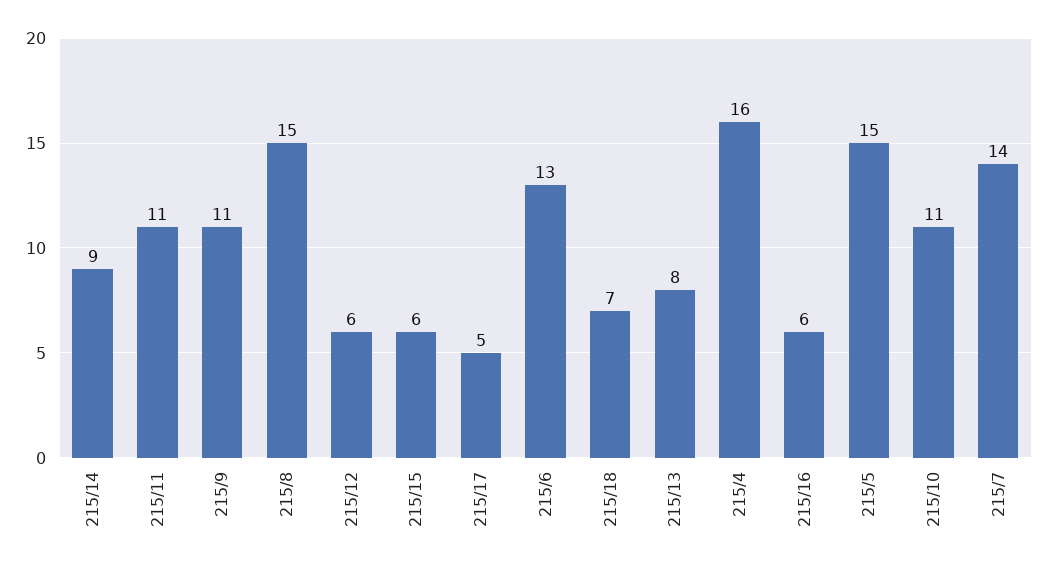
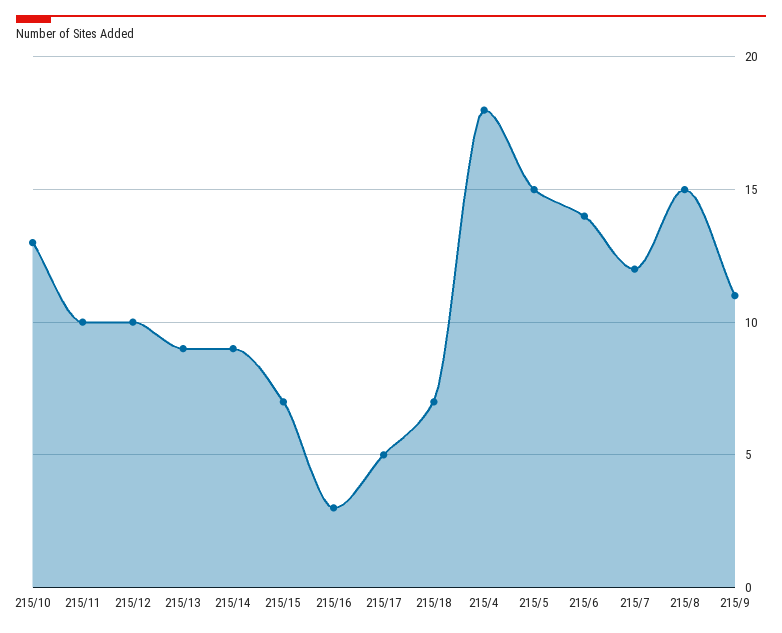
215/11: 11 -> 10
215/12: 6 -> 10
215/15: 6 -> 7
215/6: 13 -> 14
215/13: 8 -> 9
215/4: 16 -> 18
215/16: 6 -> 3
215/10: 11 -> 13
215/7: 14 -> 12

